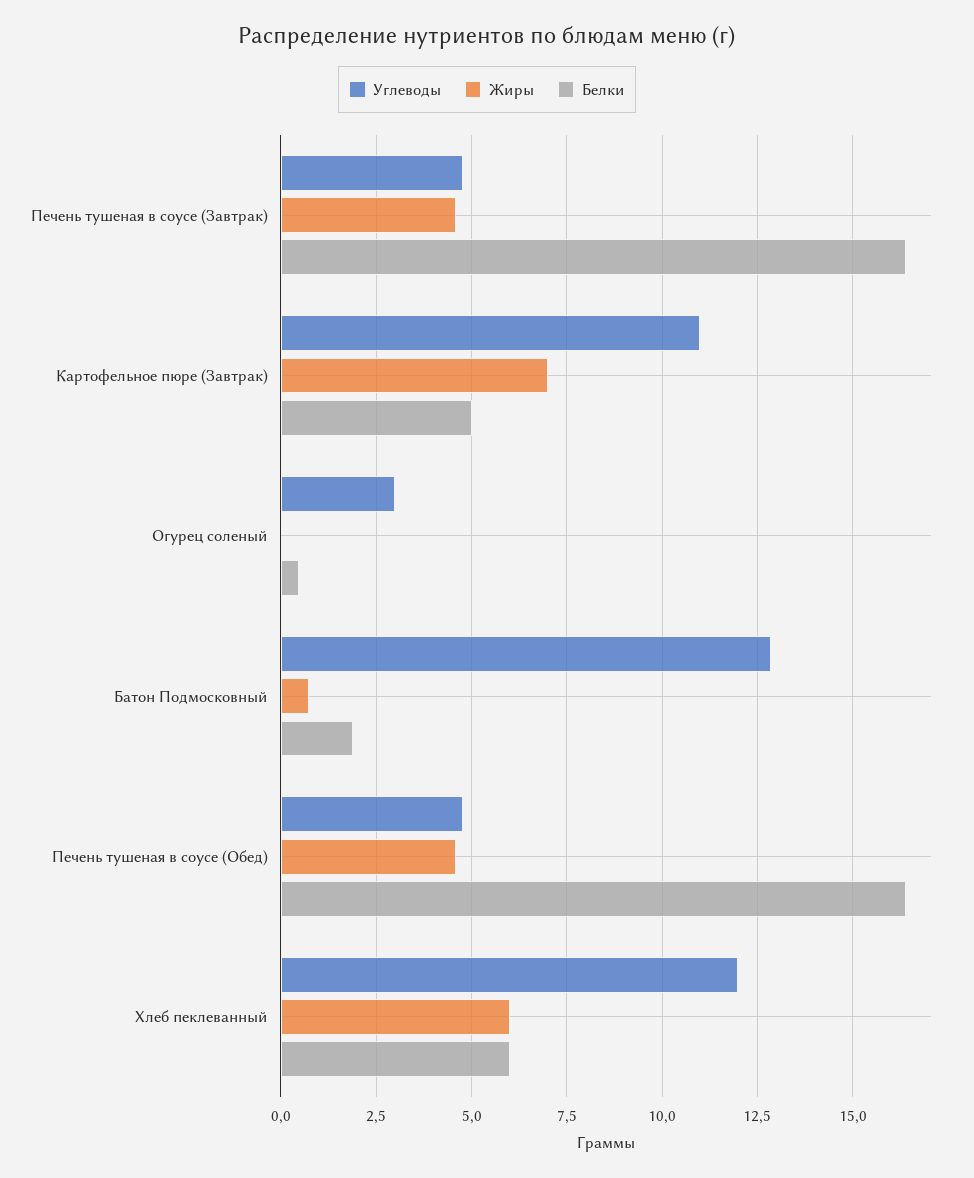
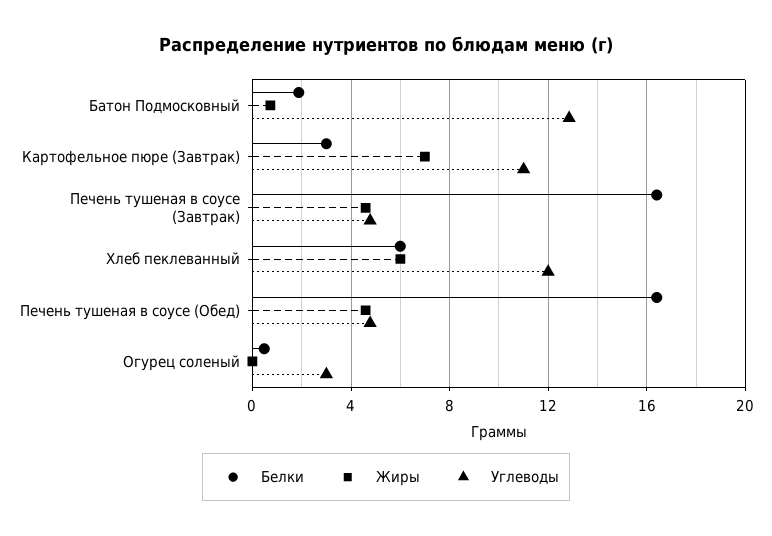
Белки, Картофельное пюре (Завтрак): 5 -> 3

